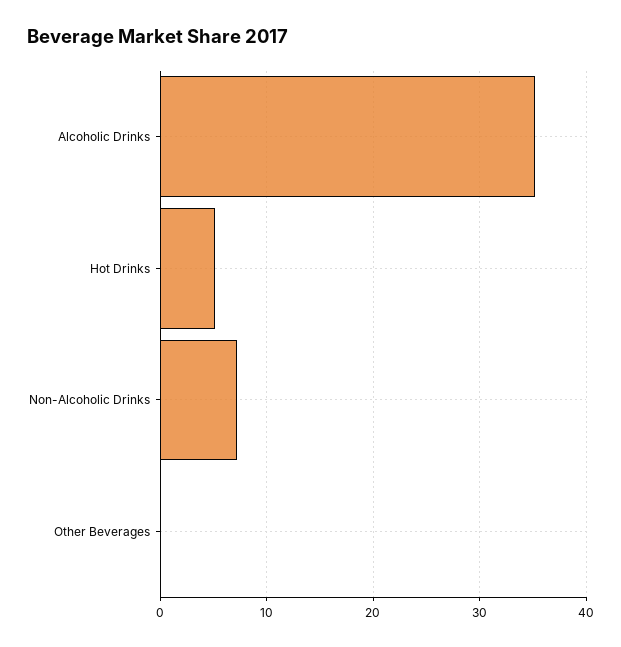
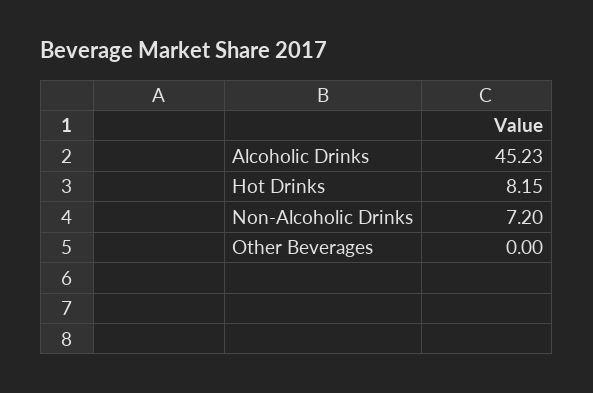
Alcoholic Drinks: 35 -> 45.23
Hot Drinks: 5 -> 8.15

